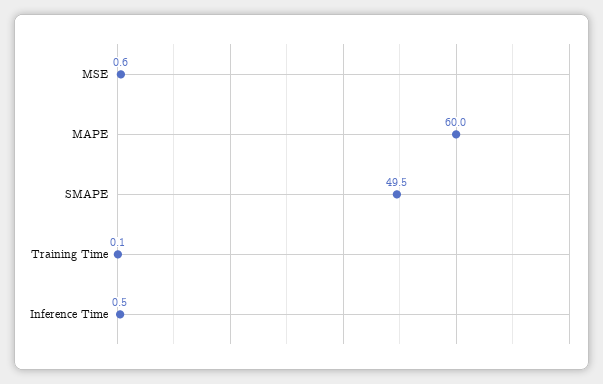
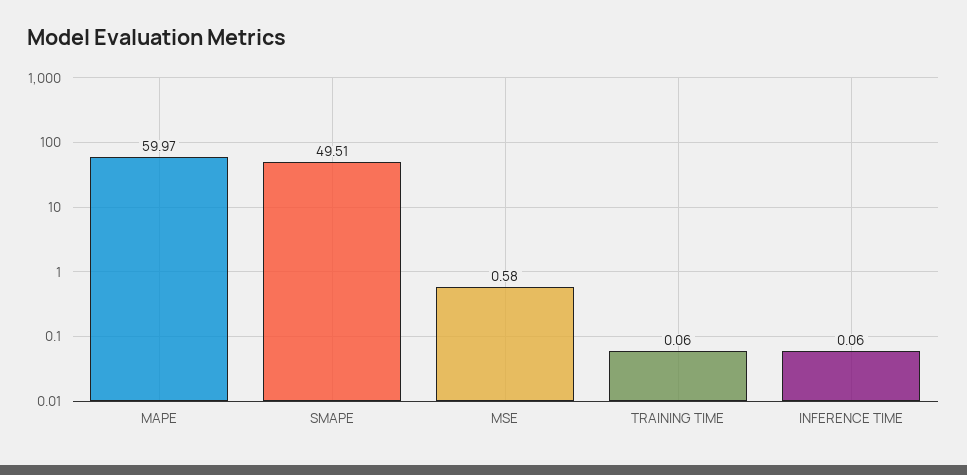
Inference Time: 0.5 -> 0.06

